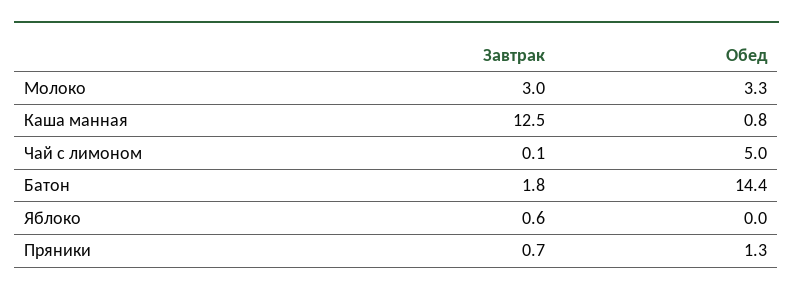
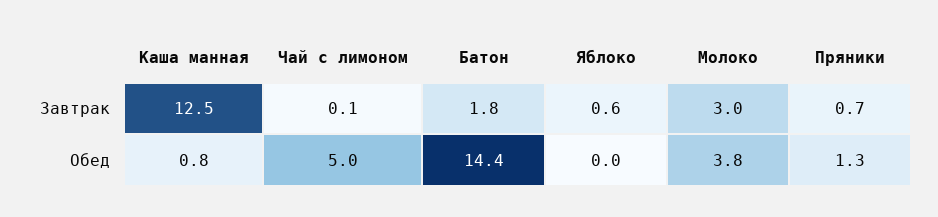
Обед, Молоко: 3.3 -> 3.8

